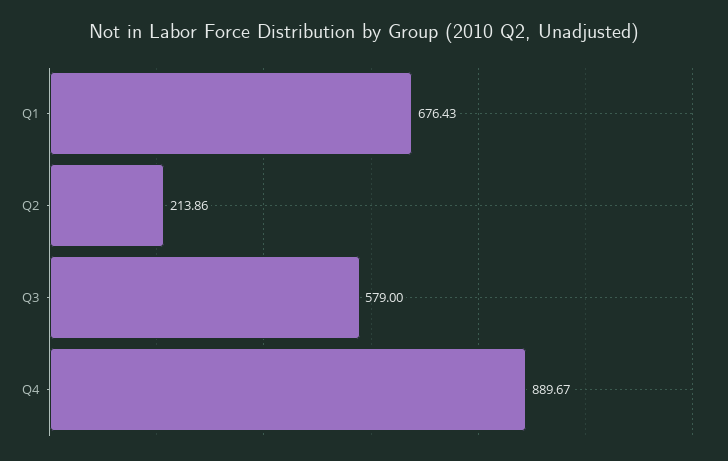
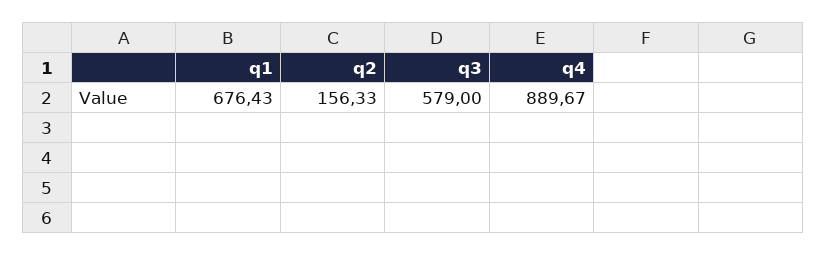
Q2: 213.86 -> 156.33

